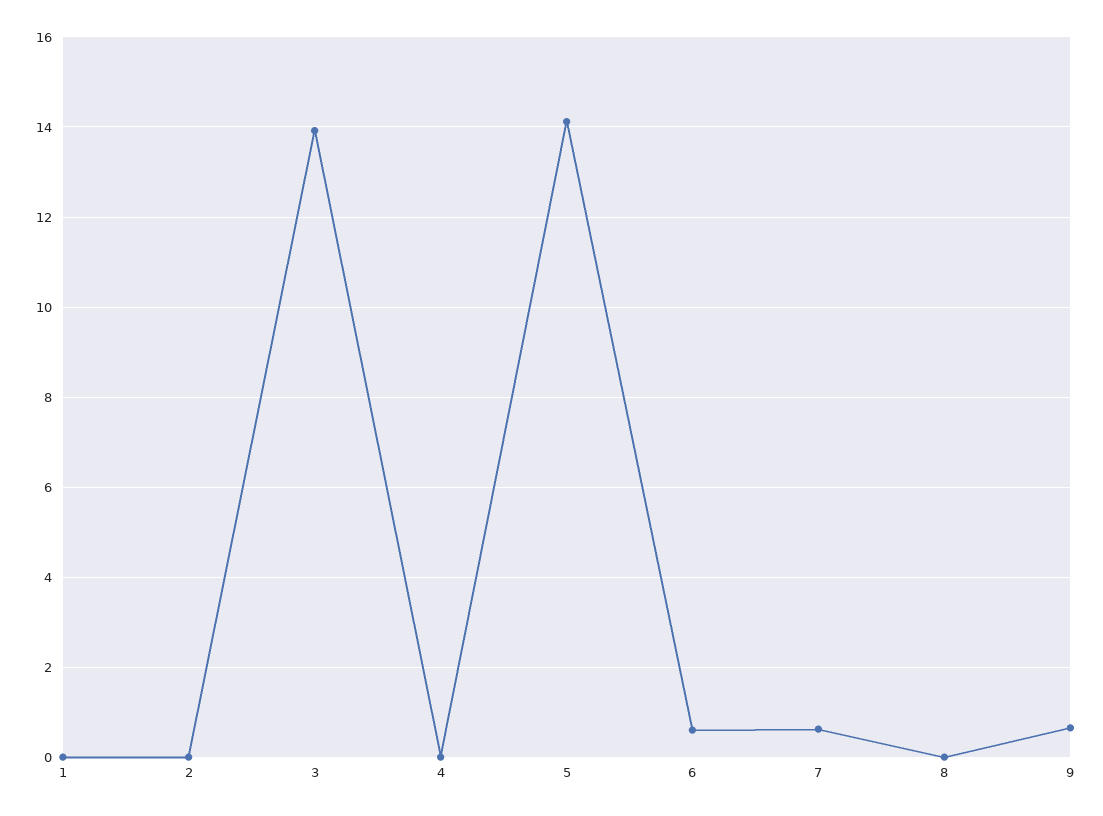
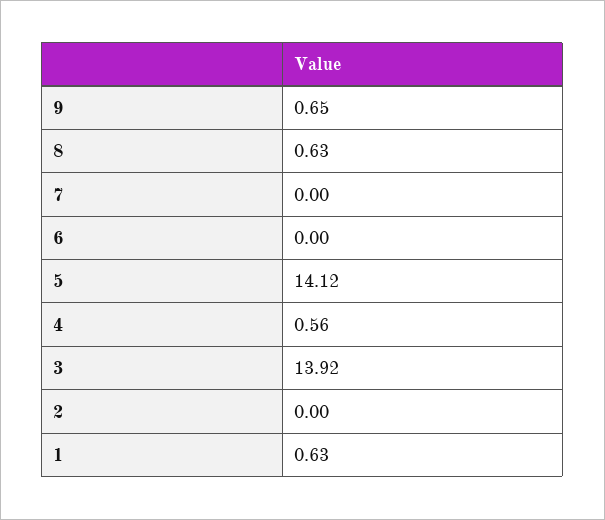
1: 0 -> 0.63
4: 0 -> 0.56
6: 0.6 -> 0
7: 0.6 -> 0
8: 0 -> 0.63

